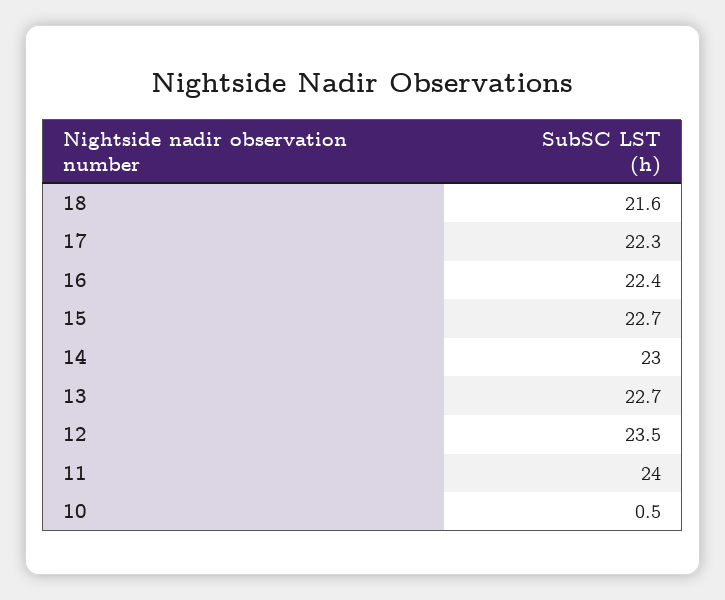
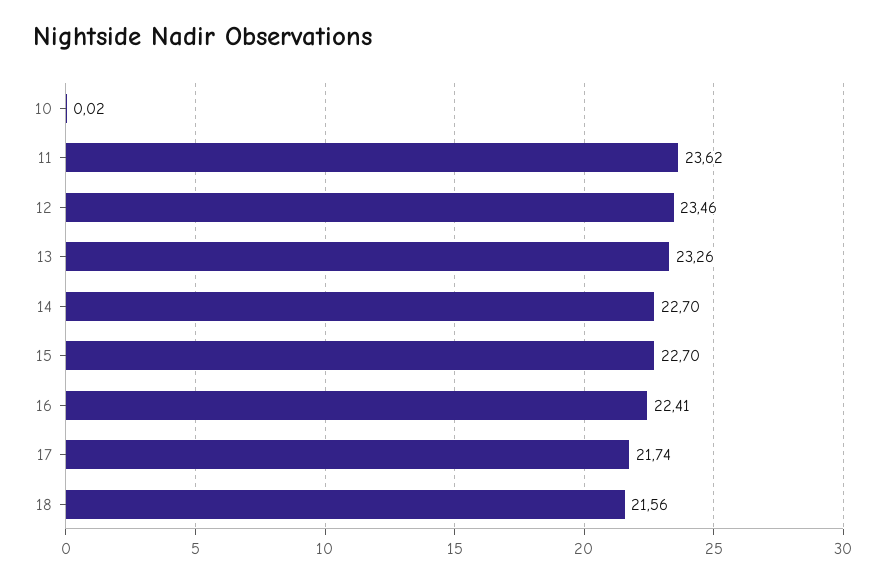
17: 22.3 -> 21.74
14: 23 -> 22.7
13: 22.7 -> 23.26
11: 24 -> 23.62
10: 0.5 -> 0.02

